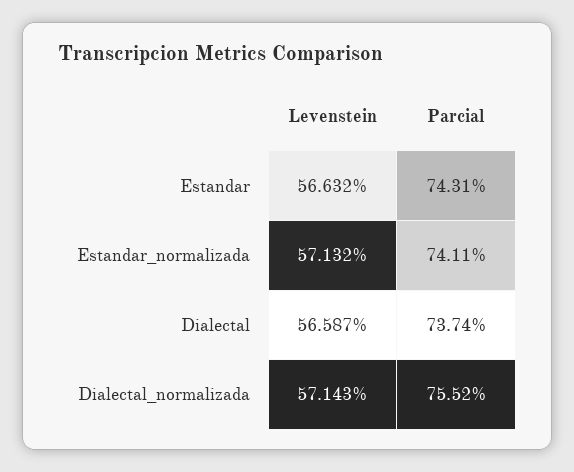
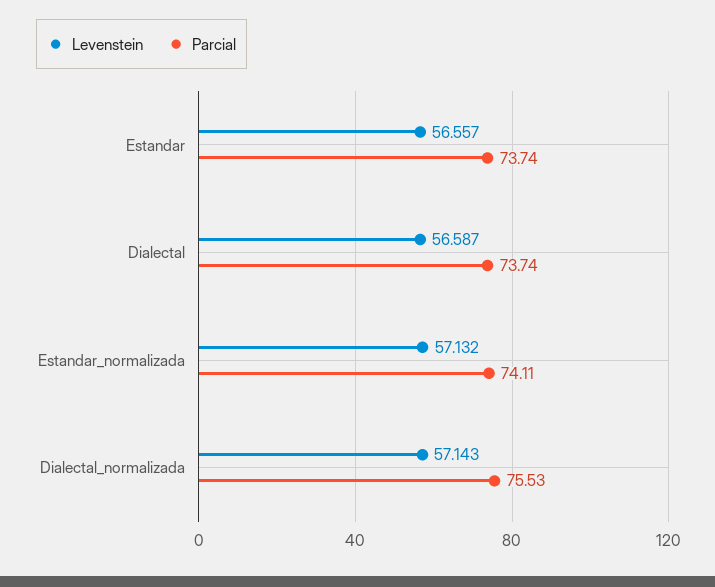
Levenstein, Estandar: 56.632 -> 56.557
Parcial, Estandar: 74.31 -> 73.74
Parcial, Dialectal_normalizada: 75.52 -> 75.53

